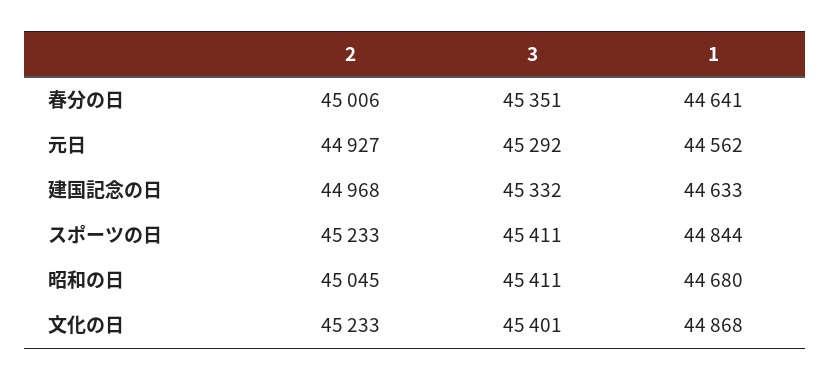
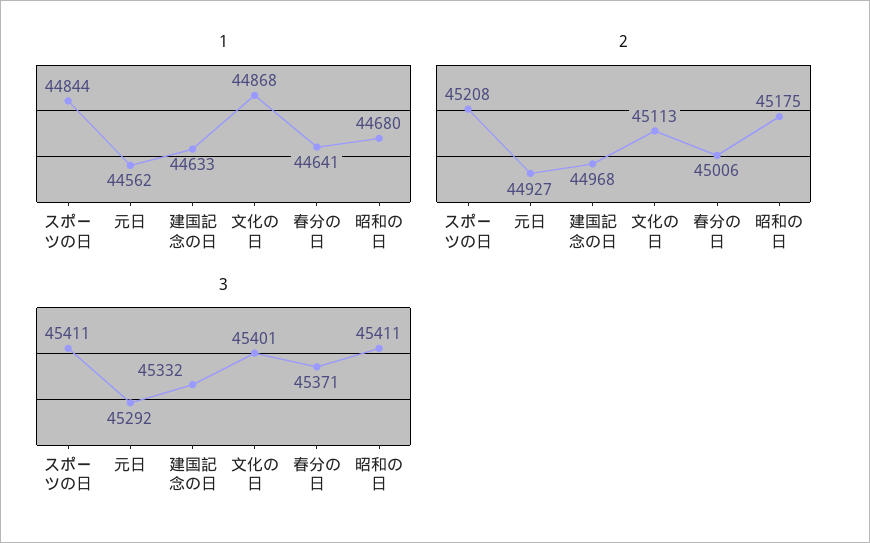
3, 春分の日: 45351 -> 45371
2, スポーツの日: 45233 -> 45208
2, 昭和の日: 45045 -> 45175
2, 文化の日: 45233 -> 45113

